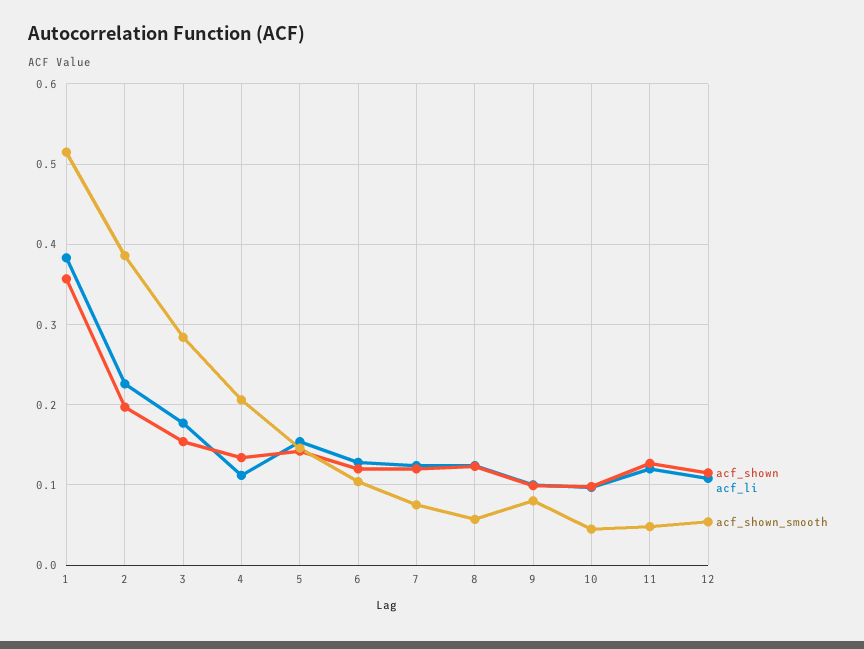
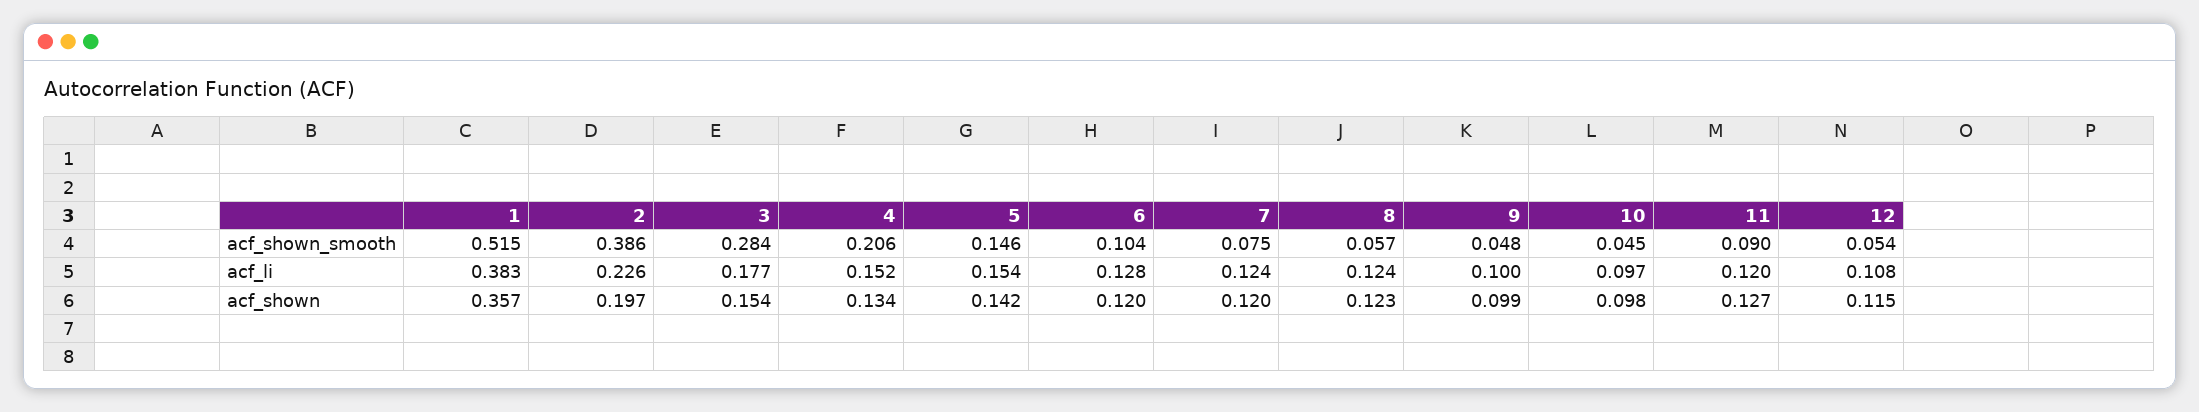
acf_li, 4: 0.11 -> 0.152
acf_shown_smooth, 9: 0.08 -> 0.048
acf_shown_smooth, 11: 0.05 -> 0.09

